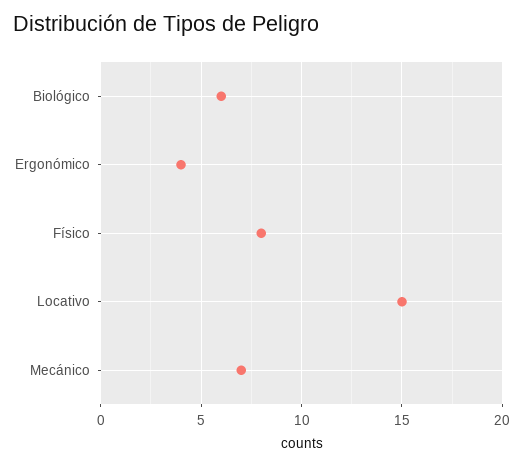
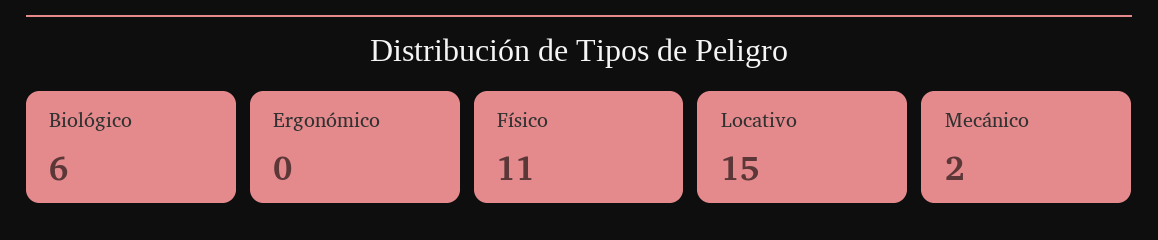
Ergonómico: 4 -> 0
Físico: 8 -> 11
Mecánico: 7 -> 2

